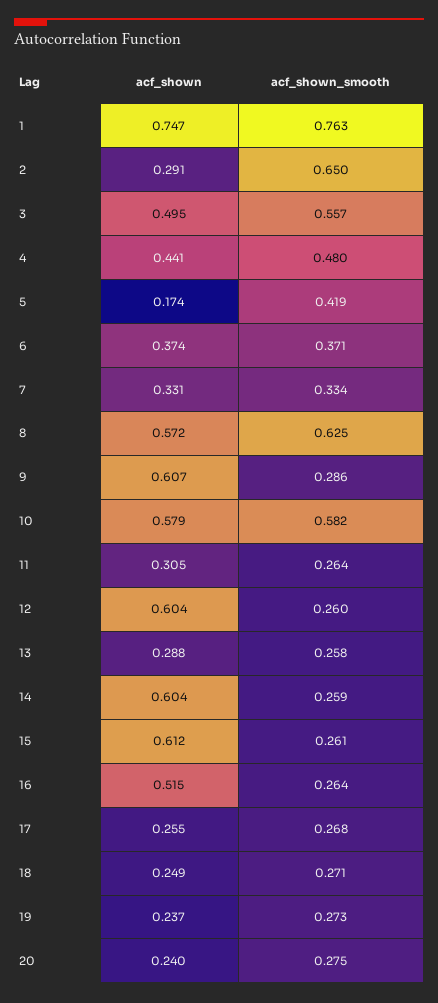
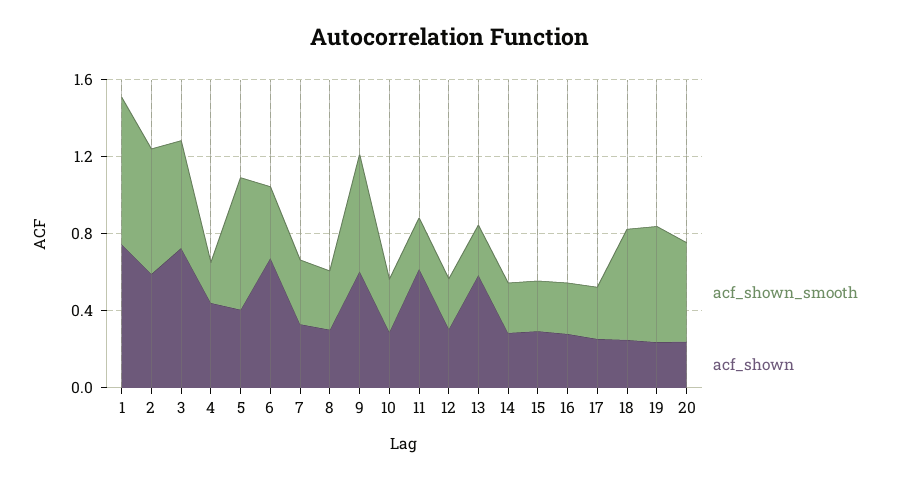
acf_shown, 2: 0.291 -> 0.6
acf_shown, 3: 0.495 -> 0.7
acf_shown_smooth, 4: 0.48 -> 0.2
acf_shown, 5: 0.174 -> 0.4
acf_shown_smooth, 5: 0.419 -> 0.7
acf_shown, 6: 0.374 -> 0.7
acf_shown, 8: 0.572 -> 0.3
acf_shown_smooth, 8: 0.625 -> 0.3
acf_shown_smooth, 9: 0.286 -> 0.6
acf_shown, 10: 0.579 -> 0.3
acf_shown_smooth, 10: 0.582 -> 0.3
acf_shown, 11: 0.305 -> 0.6
acf_shown, 12: 0.604 -> 0.3
acf_shown, 13: 0.288 -> 0.6
acf_shown, 14: 0.604 -> 0.3
acf_shown, 15: 0.612 -> 0.3
acf_shown, 16: 0.515 -> 0.3
acf_shown_smooth, 18: 0.271 -> 0.6
acf_shown_smooth, 19: 0.273 -> 0.6
acf_shown_smooth, 20: 0.275 -> 0.5

